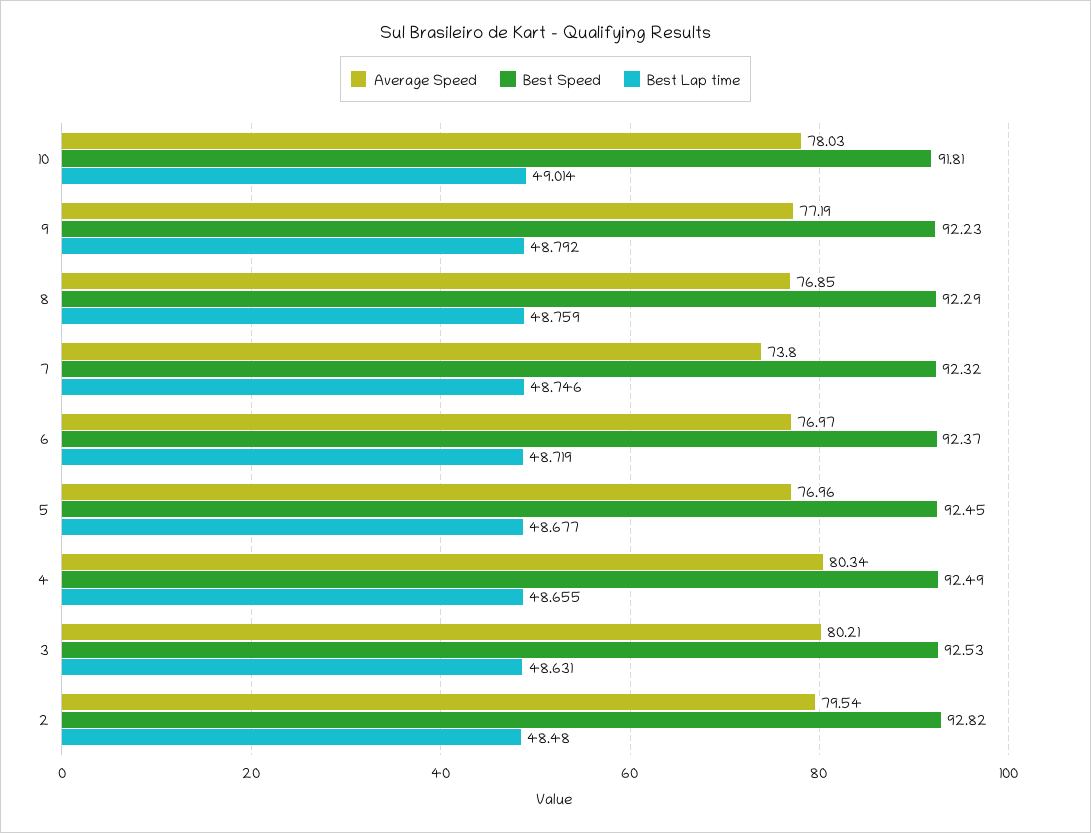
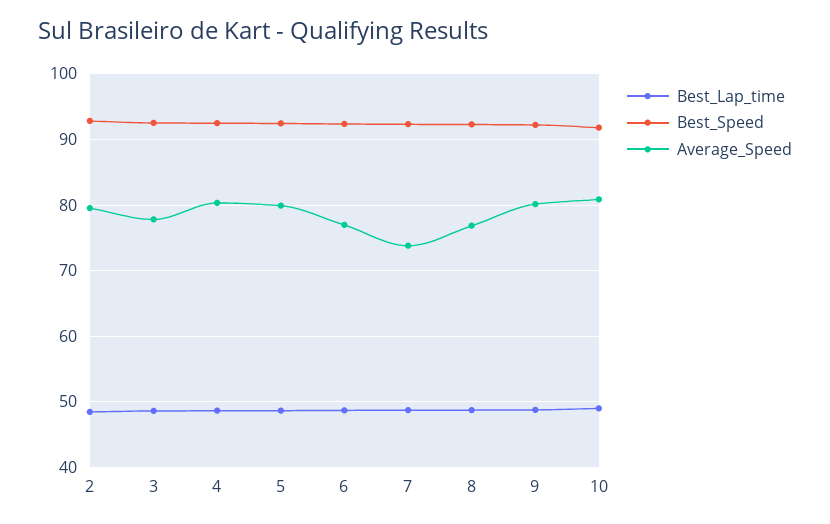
Average Speed, 10: 78.03 -> 81
Average Speed, 9: 77.19 -> 80
Average Speed, 5: 76.96 -> 80
Average Speed, 3: 80.21 -> 78

